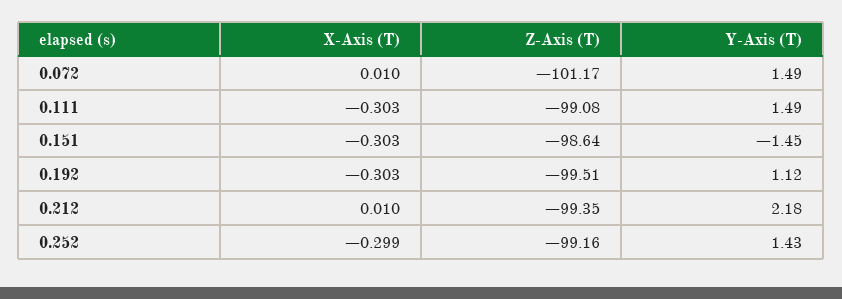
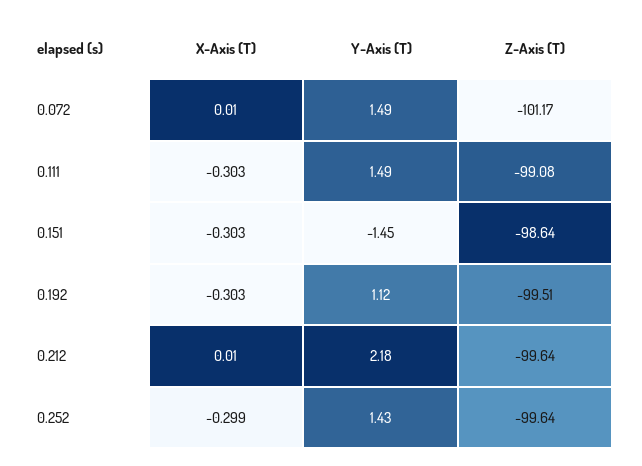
Z-Axis (T), 0.212: -99.35 -> -99.64
Z-Axis (T), 0.252: -99.16 -> -99.64

